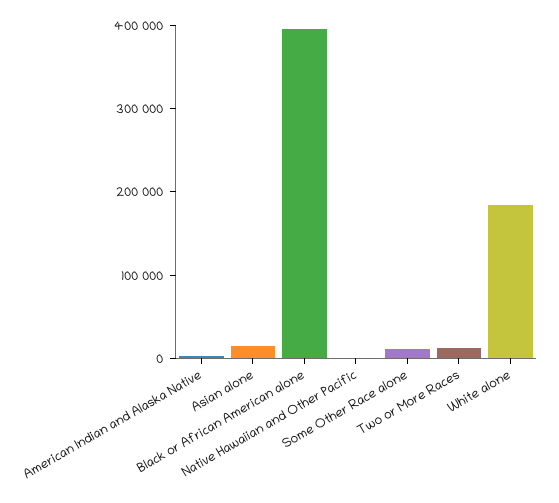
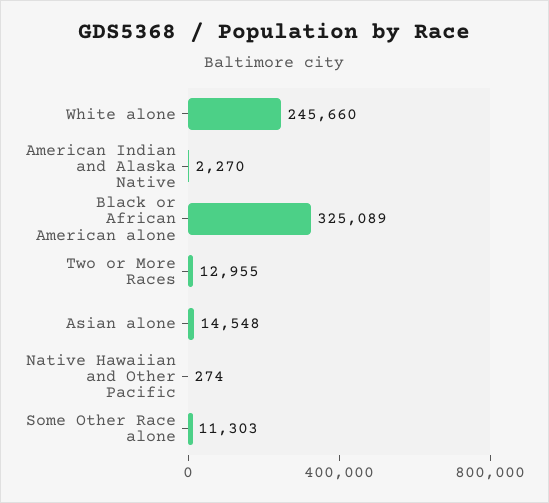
Black or African American alone: 400000 -> 325089
White alone: 180000 -> 245660

